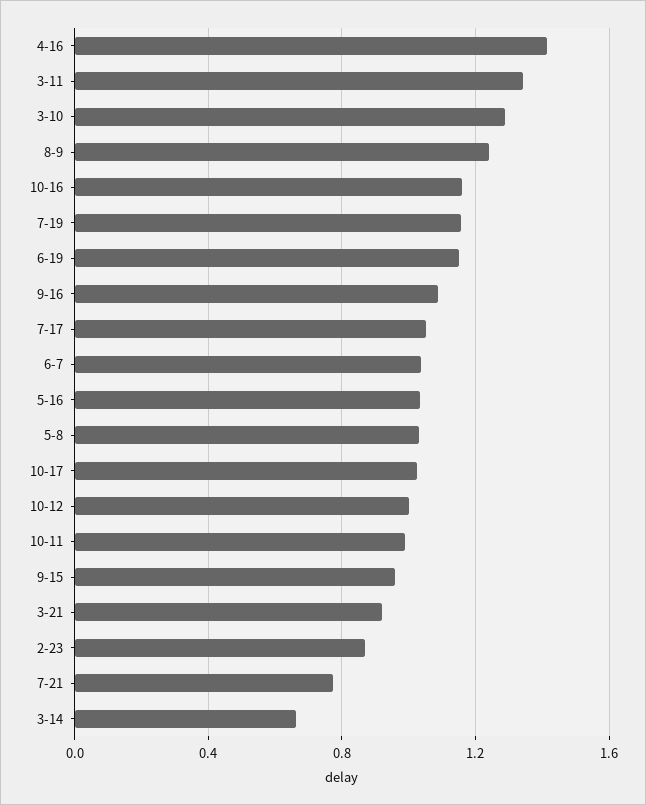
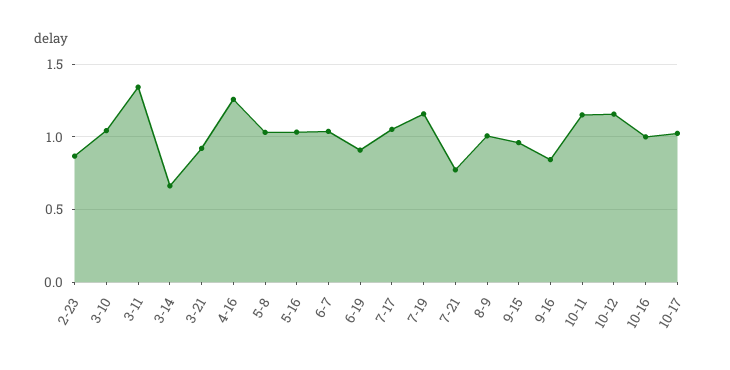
4-16: 1.4 -> 1.25
3-10: 1.3 -> 1.05
8-9: 1.25 -> 1
10-16: 1.15 -> 1
6-19: 1.15 -> 0.9
9-16: 1.1 -> 0.85
10-12: 1 -> 1.15
10-11: 1 -> 1.15

